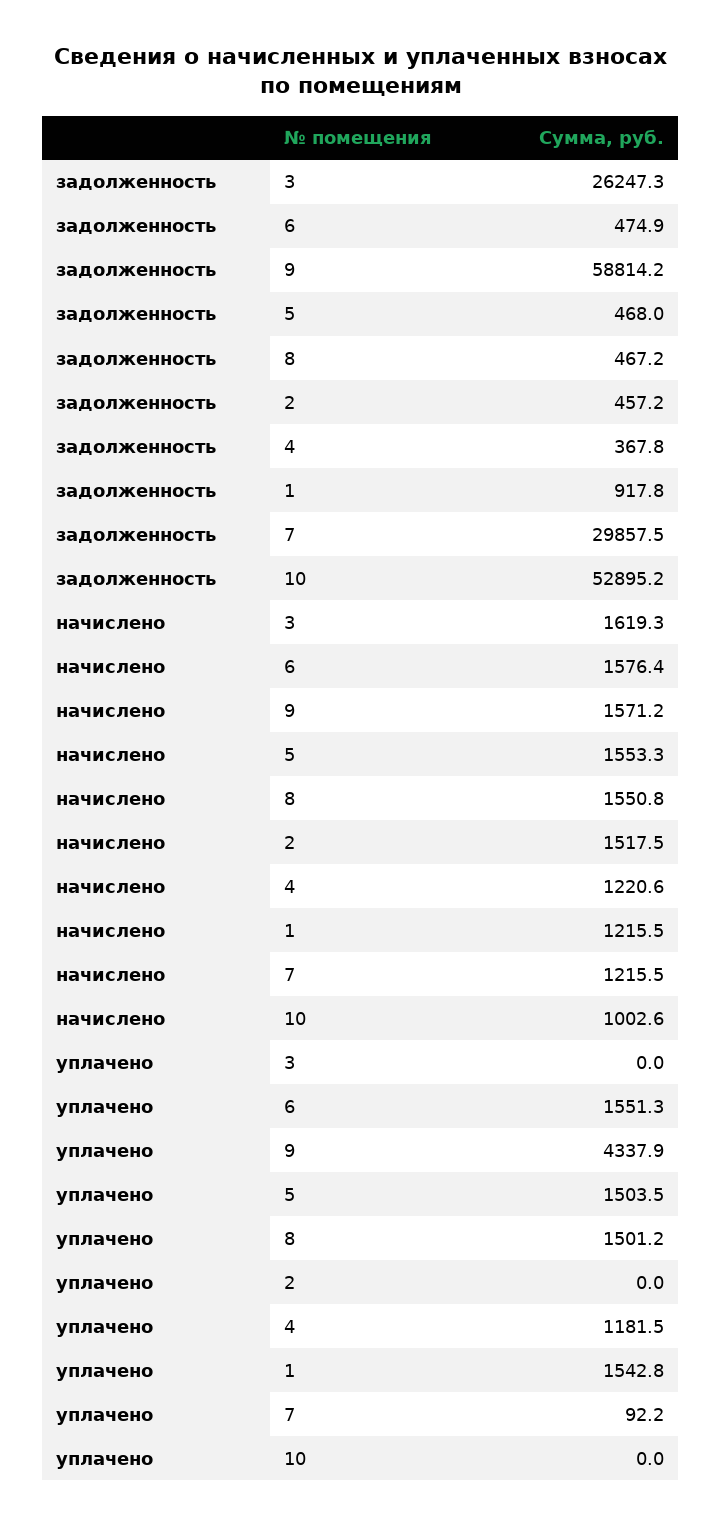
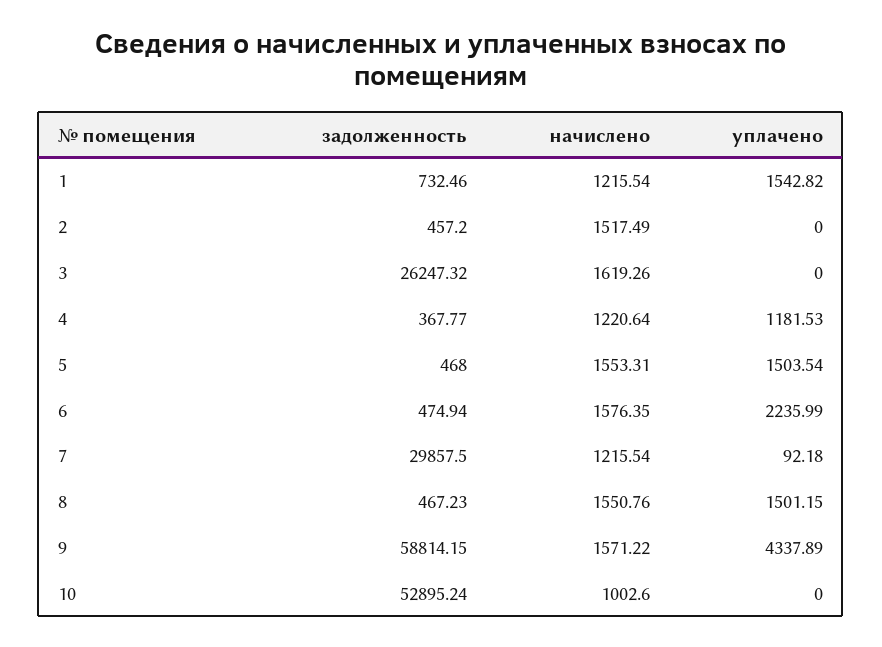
задолженность, 1: 917.8 -> 732.46
уплачено, 6: 1551.3 -> 2235.99

